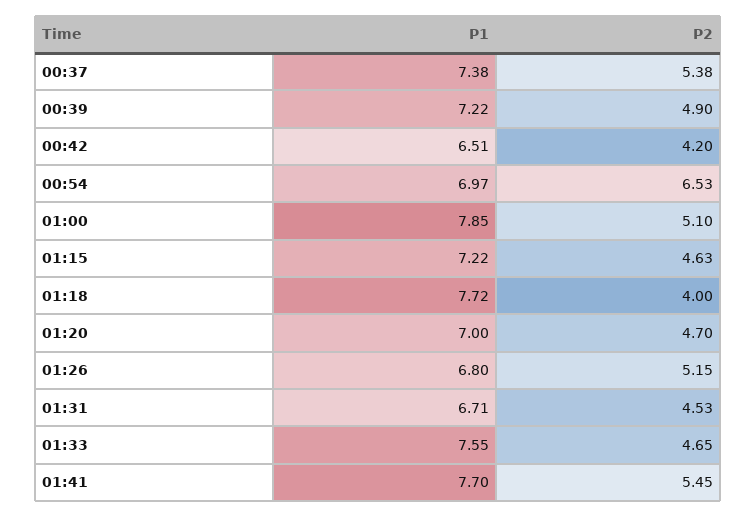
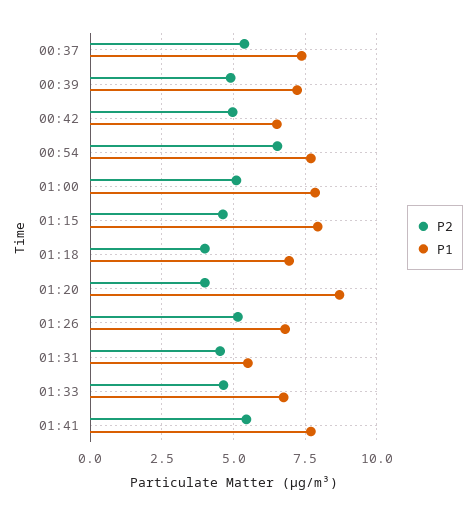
P2, 00:42: 4.2 -> 5
P1, 00:54: 6.97 -> 7.75
P1, 01:15: 7.22 -> 8
P1, 01:18: 7.72 -> 7
P1, 01:20: 7 -> 8.75
P2, 01:20: 4.7 -> 4
P1, 01:31: 6.71 -> 5.5
P1, 01:33: 7.55 -> 6.75

